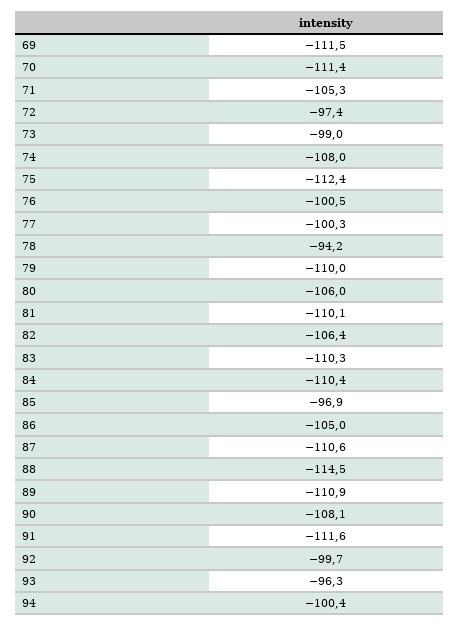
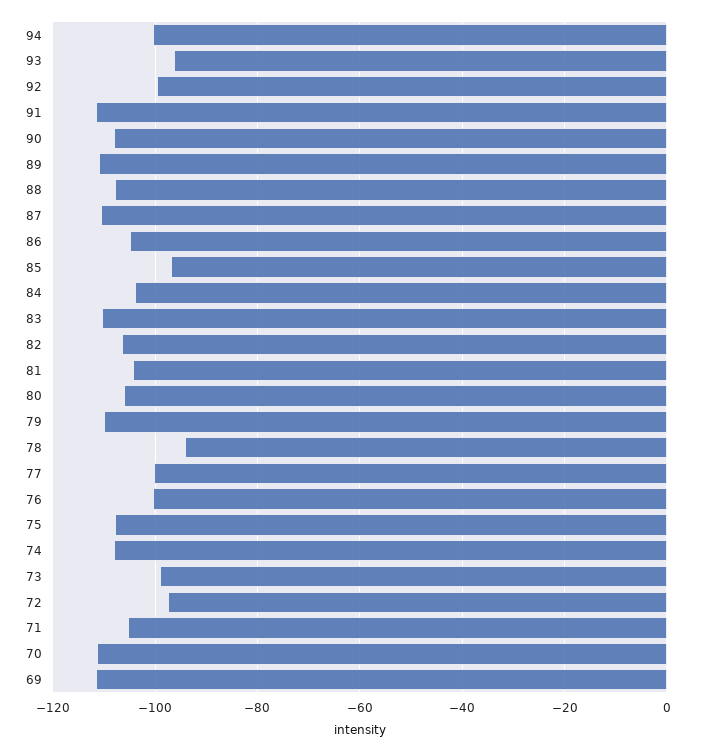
75: -112.4 -> -108
81: -110.1 -> -104
84: -110.4 -> -104
88: -114.5 -> -108

